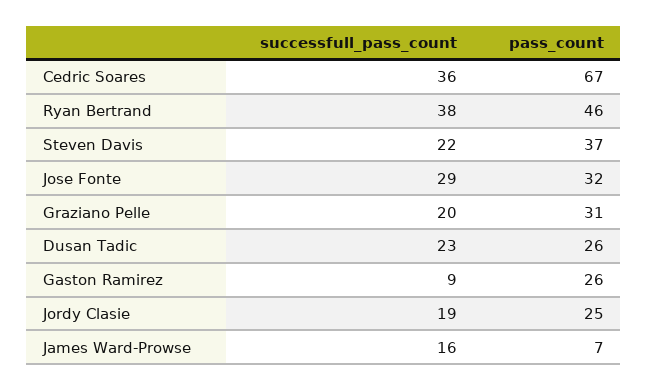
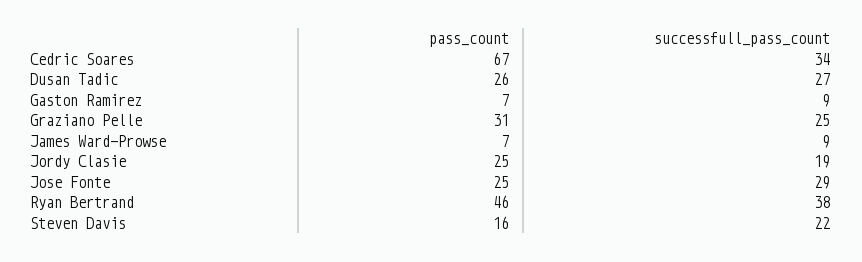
successfull_pass_count, Cedric Soares: 36 -> 34
pass_count, Steven Davis: 37 -> 16
pass_count, Jose Fonte: 32 -> 25
successfull_pass_count, Graziano Pelle: 20 -> 25
successfull_pass_count, Dusan Tadic: 23 -> 27
pass_count, Gaston Ramirez: 26 -> 7
successfull_pass_count, James Ward-Prowse: 16 -> 9

